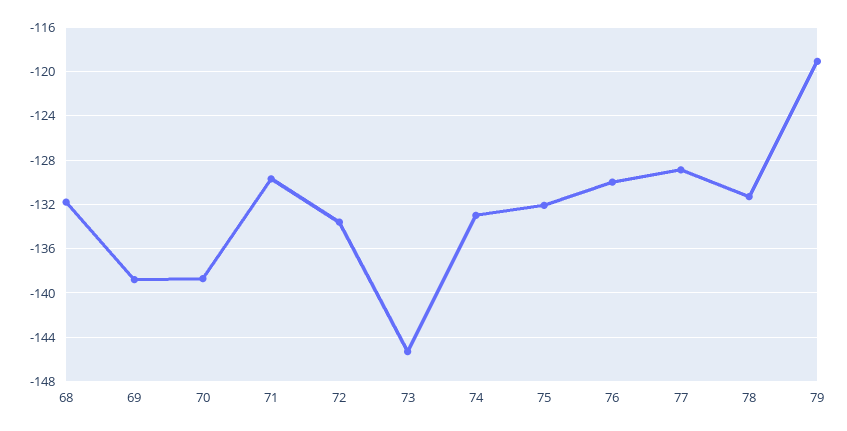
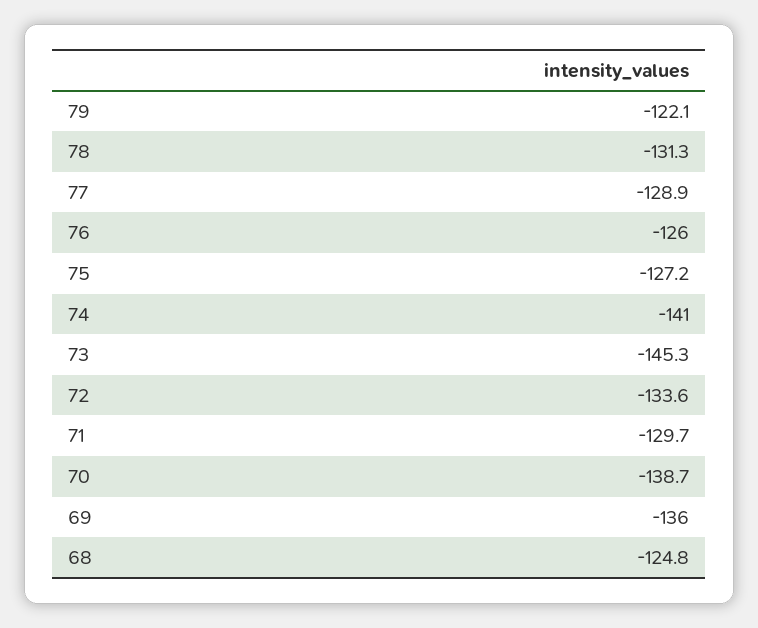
68: -132 -> -124.8
69: -139 -> -136
74: -133 -> -141
75: -132 -> -127.2
76: -130 -> -126
79: -119 -> -122.1

